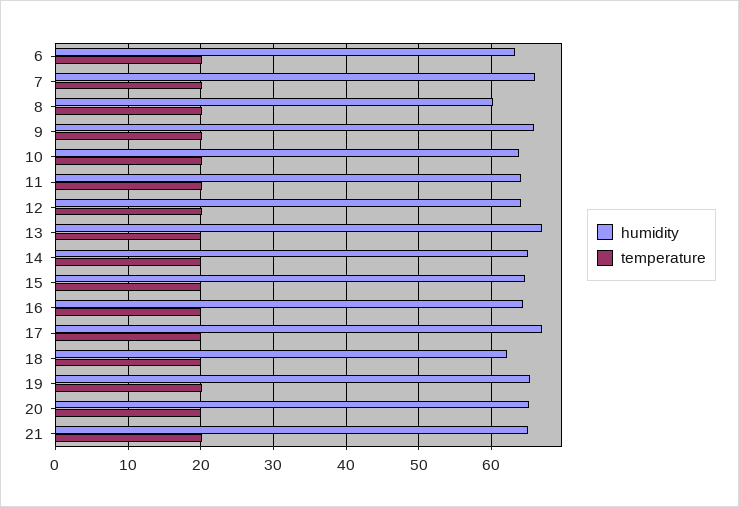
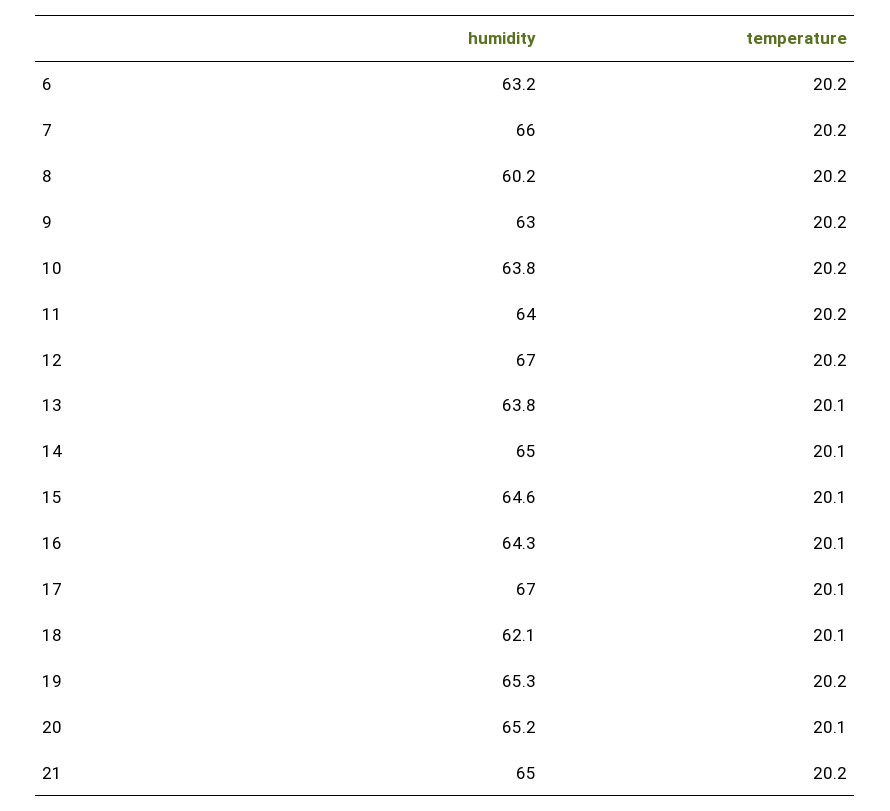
humidity, 9: 66 -> 63
humidity, 12: 64 -> 67
humidity, 13: 67 -> 63.8

